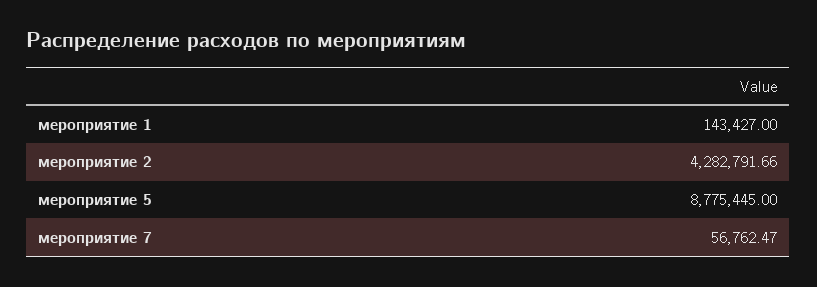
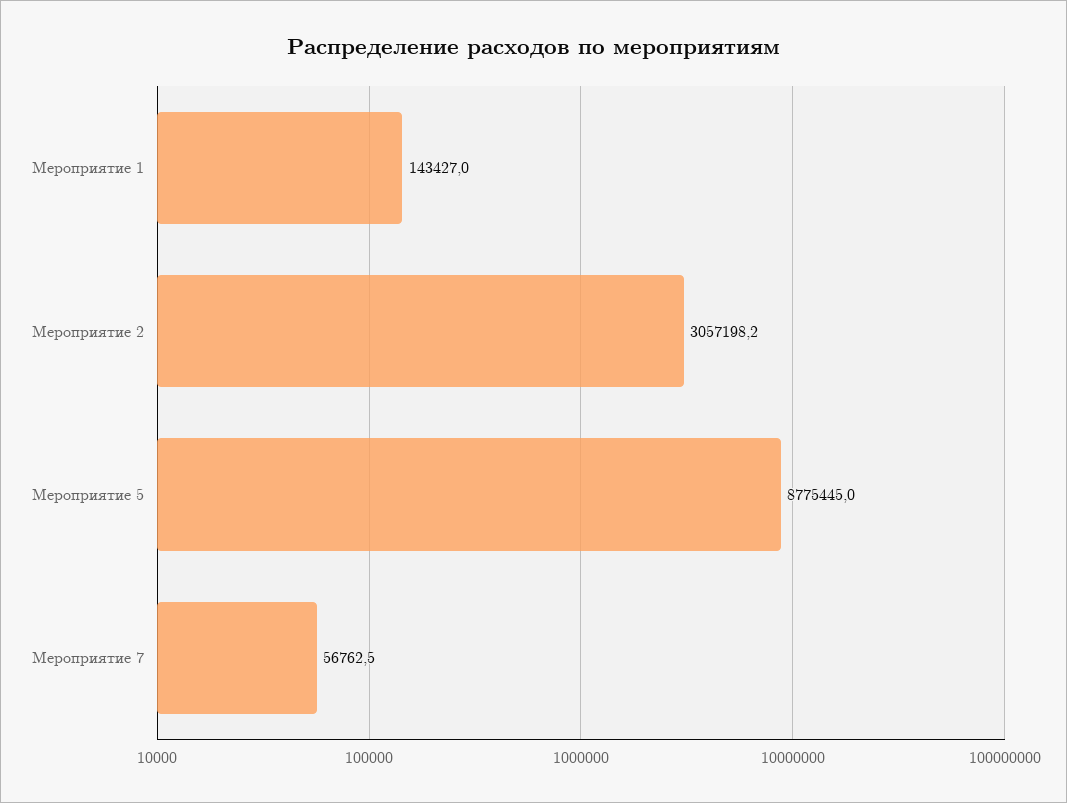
мероприятие 2: 4282791.66 -> 3057198.2

